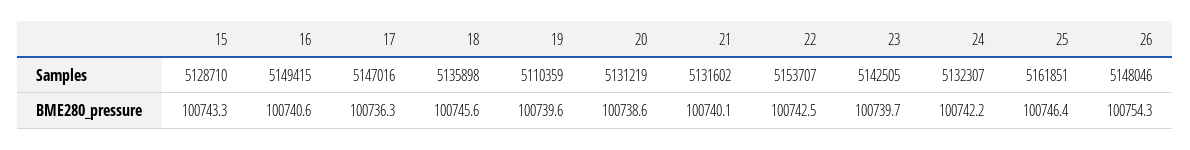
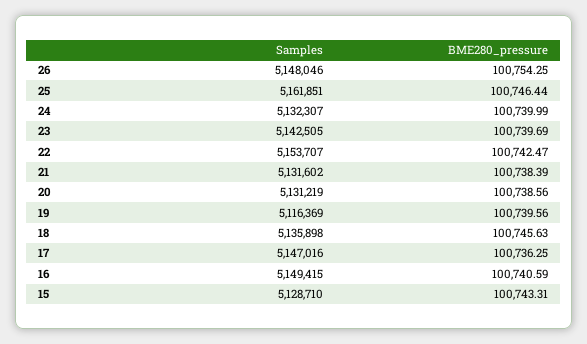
19, Samples: 5110359 -> 5116369
21, BME280_pressure: 100740.1 -> 100738.39
24, BME280_pressure: 100742.2 -> 100739.99

